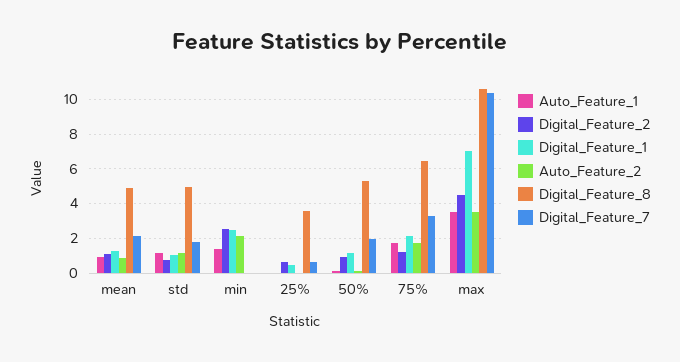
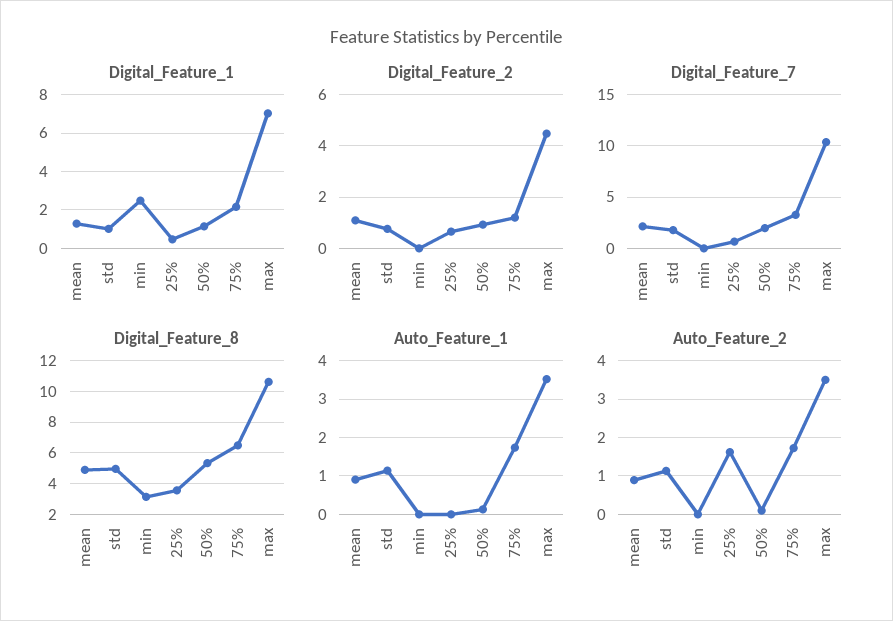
Auto_Feature_1, min: 1.5 -> 0
Digital_Feature_2, min: 2.5 -> 0
Auto_Feature_2, min: 2 -> 0
Digital_Feature_8, min: 0 -> 3
Auto_Feature_2, 25%: 0 -> 1.6

